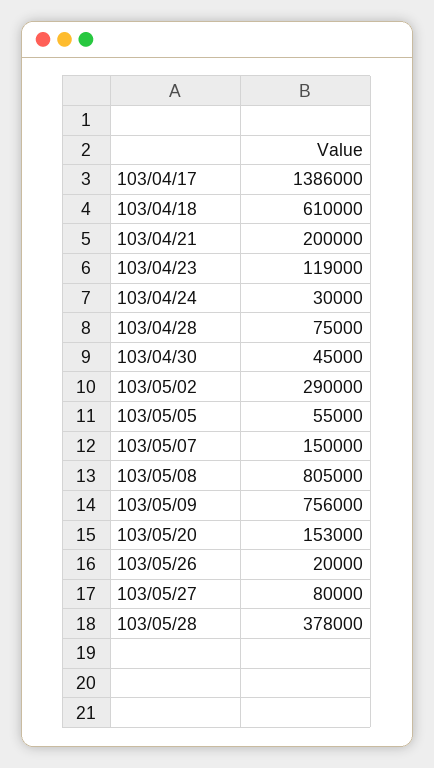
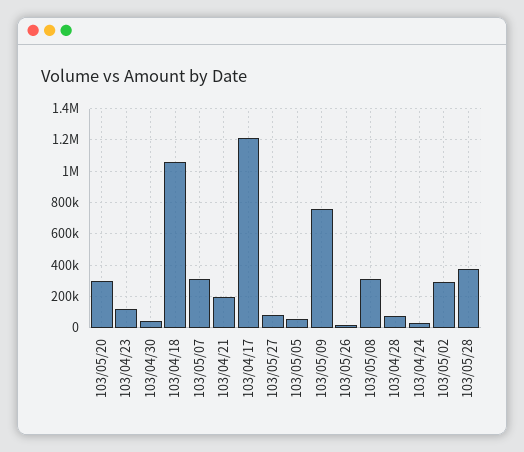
103/04/17: 1386000 -> 1200000
103/04/18: 610000 -> 1050000
103/05/07: 150000 -> 300000
103/05/08: 805000 -> 300000
103/05/20: 153000 -> 300000

